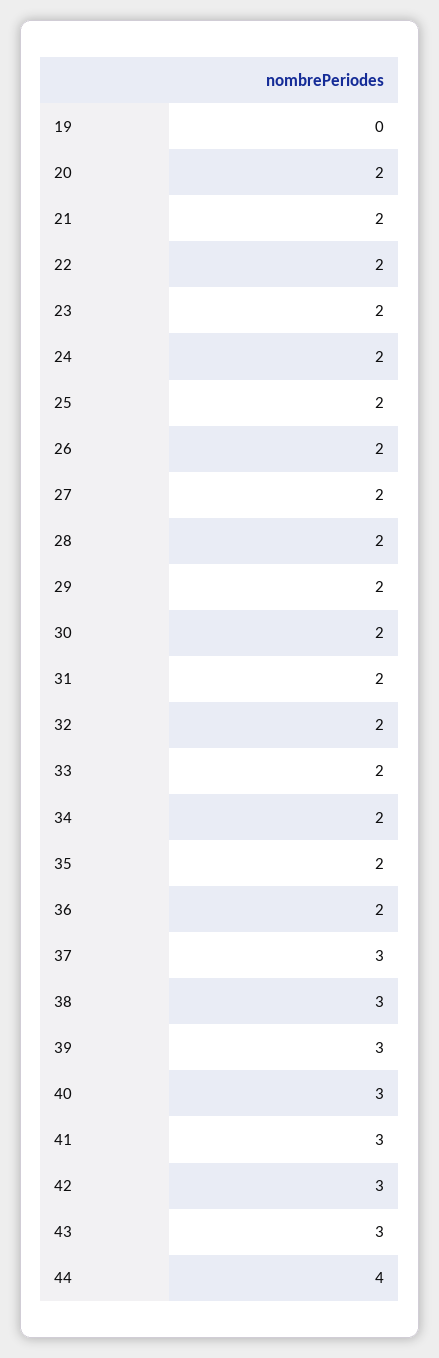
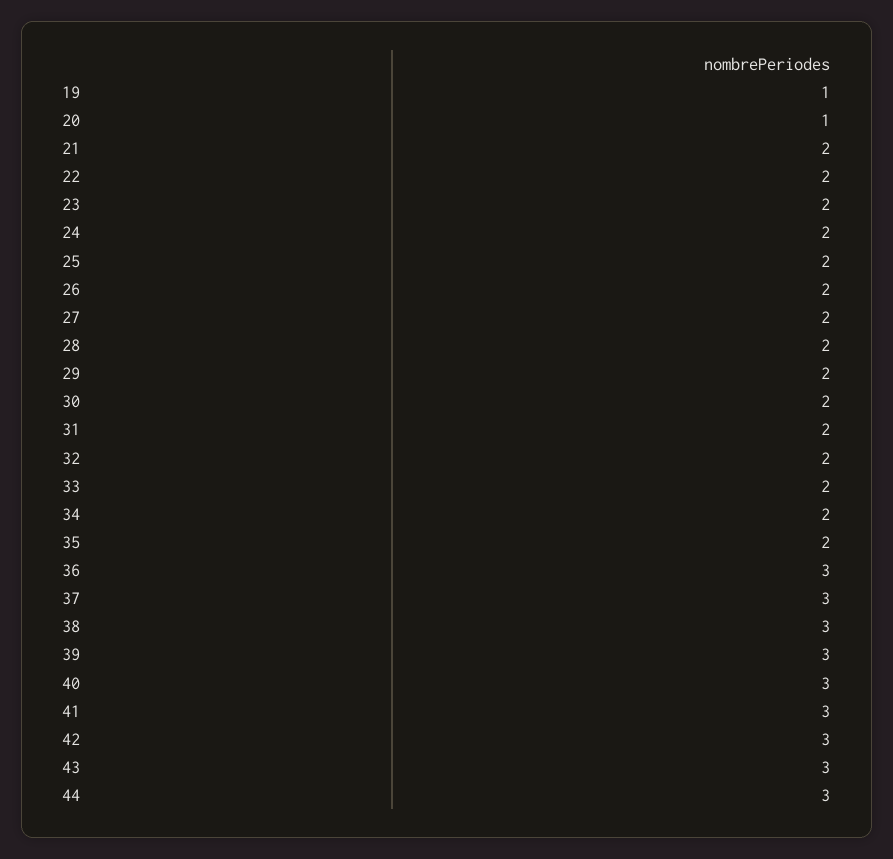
19: 0 -> 1
20: 2 -> 1
36: 2 -> 3
44: 4 -> 3

